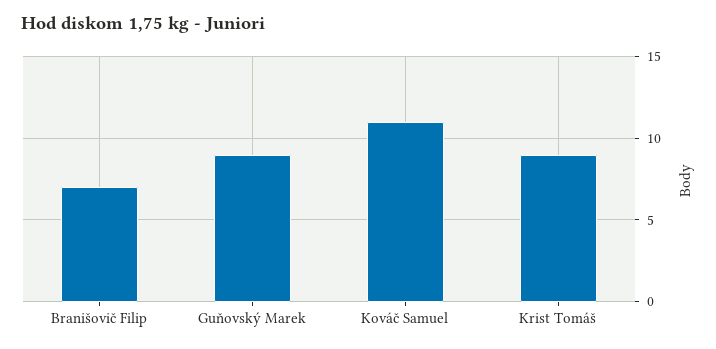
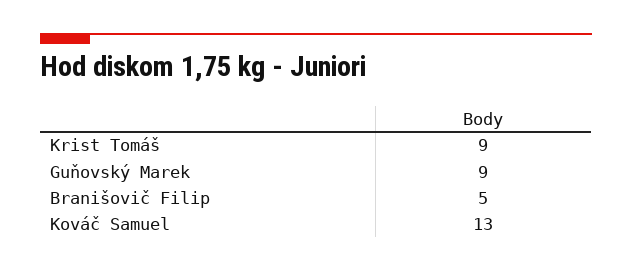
Branišovič Filip: 7 -> 5
Kováč Samuel: 11 -> 13

